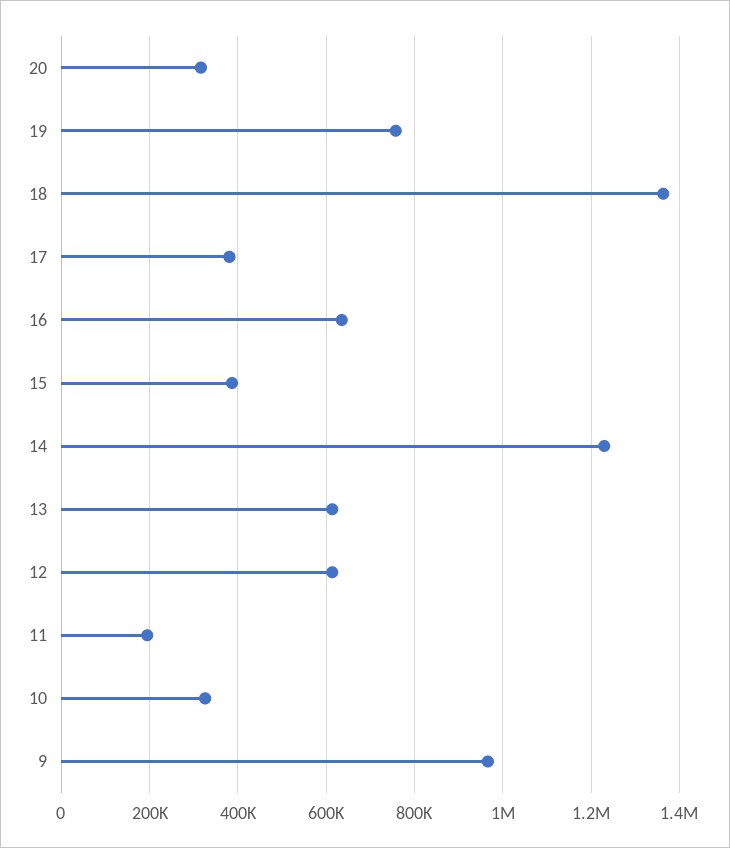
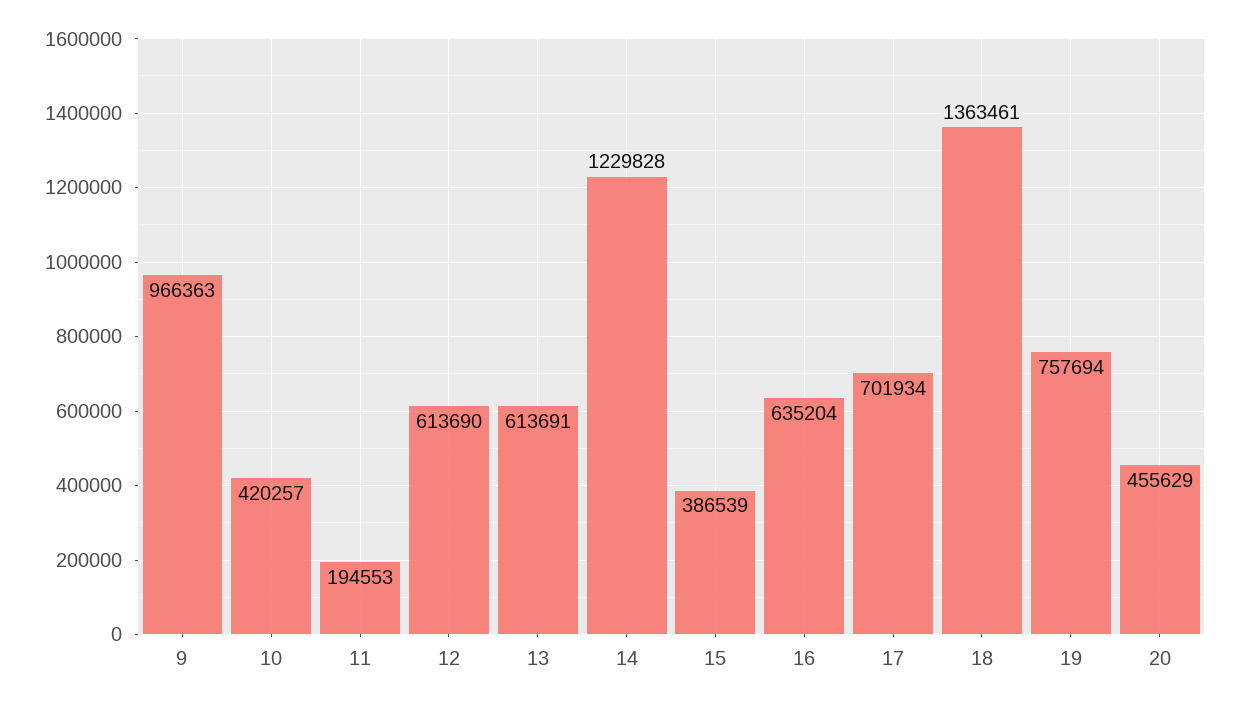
20: 320000 -> 455629
17: 380000 -> 701934
10: 320000 -> 420257

